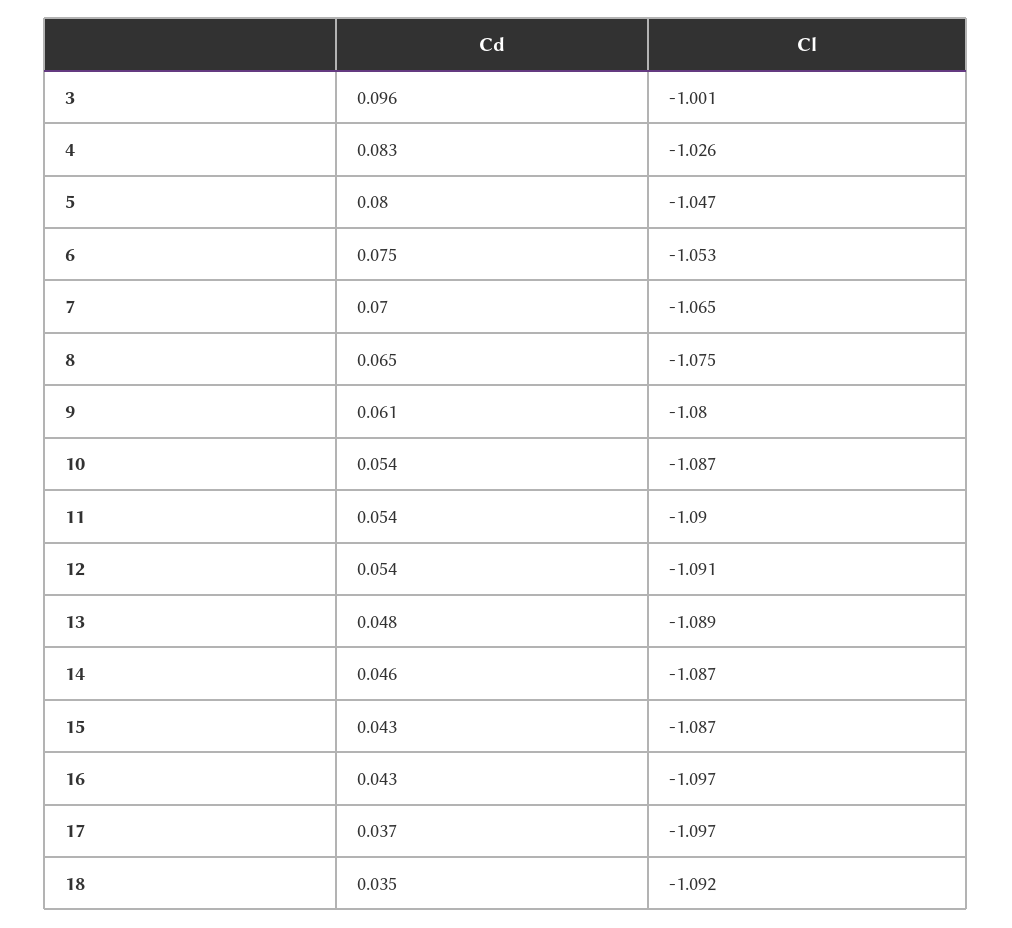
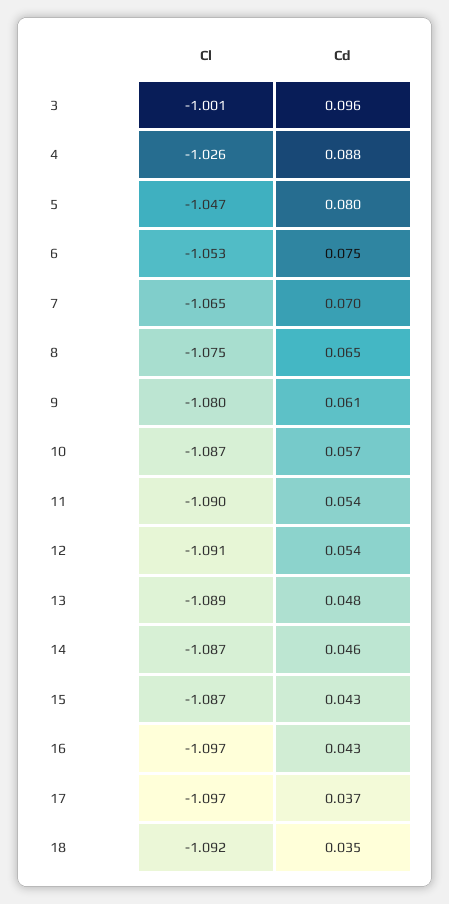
Cd, 4: 0.083 -> 0.088
Cd, 10: 0.054 -> 0.057

